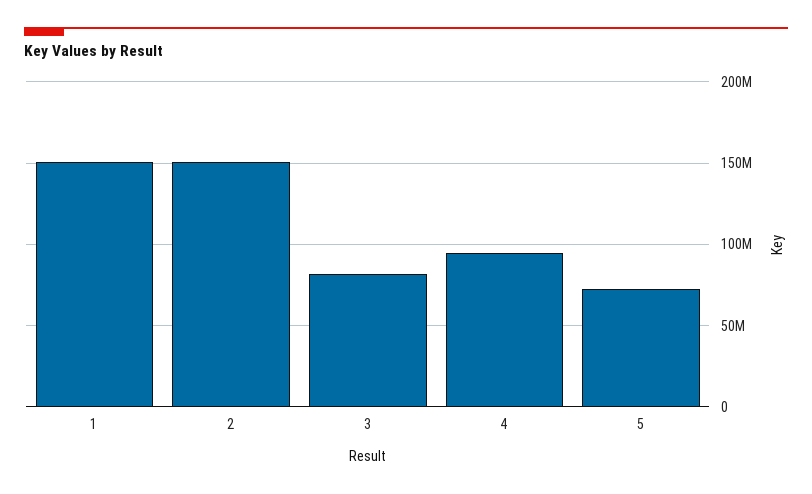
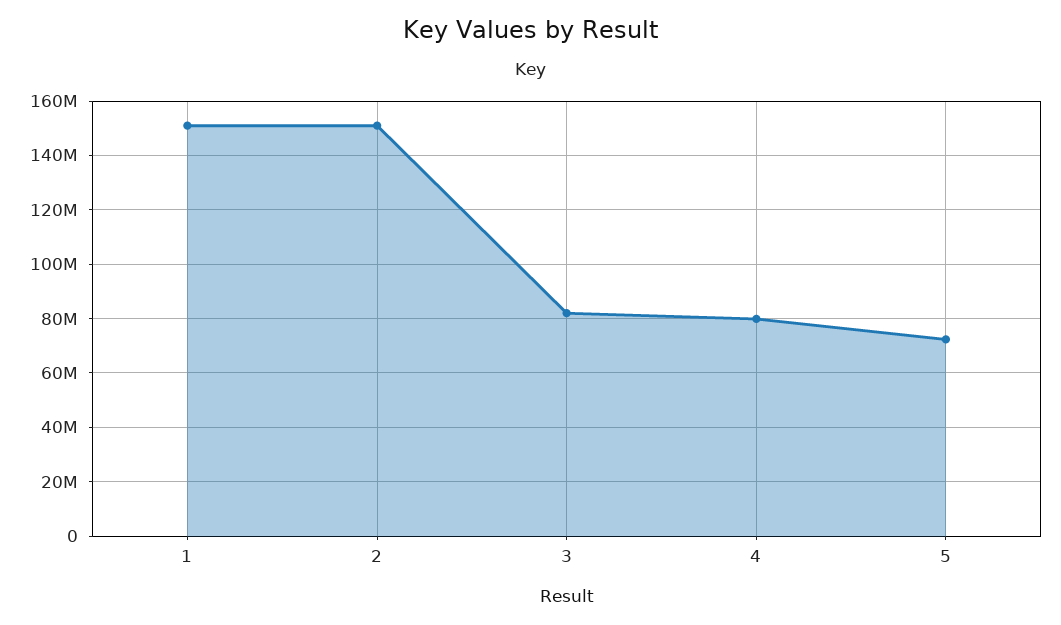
4: 95000000 -> 80000000

